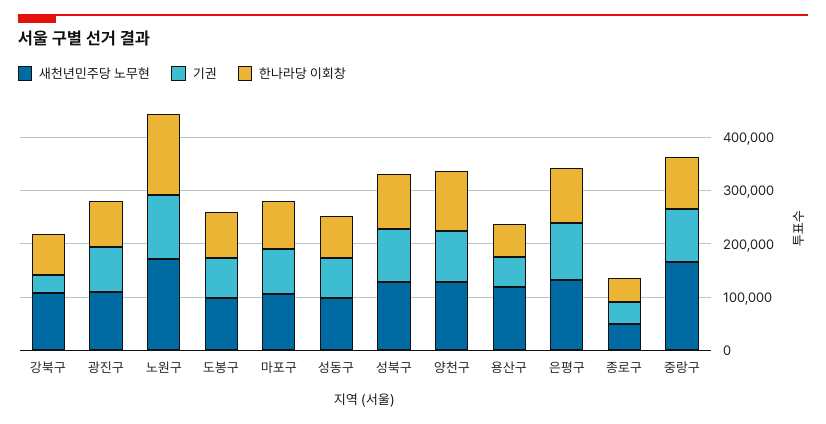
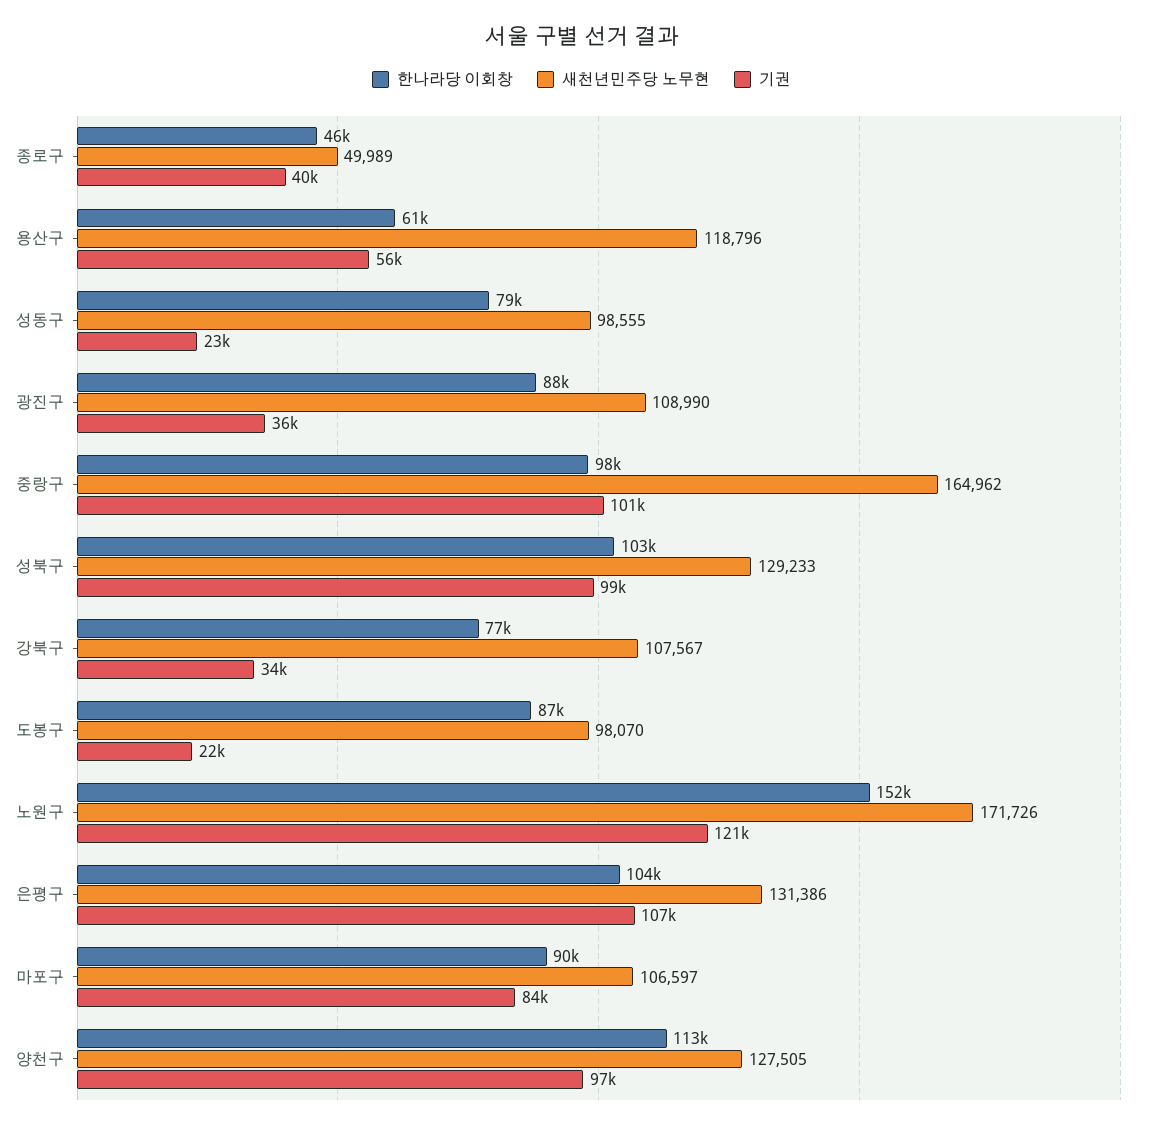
기권, 광진구: 80000 -> 36000
기권, 도봉구: 80000 -> 22000
기권, 성동구: 80000 -> 23000

